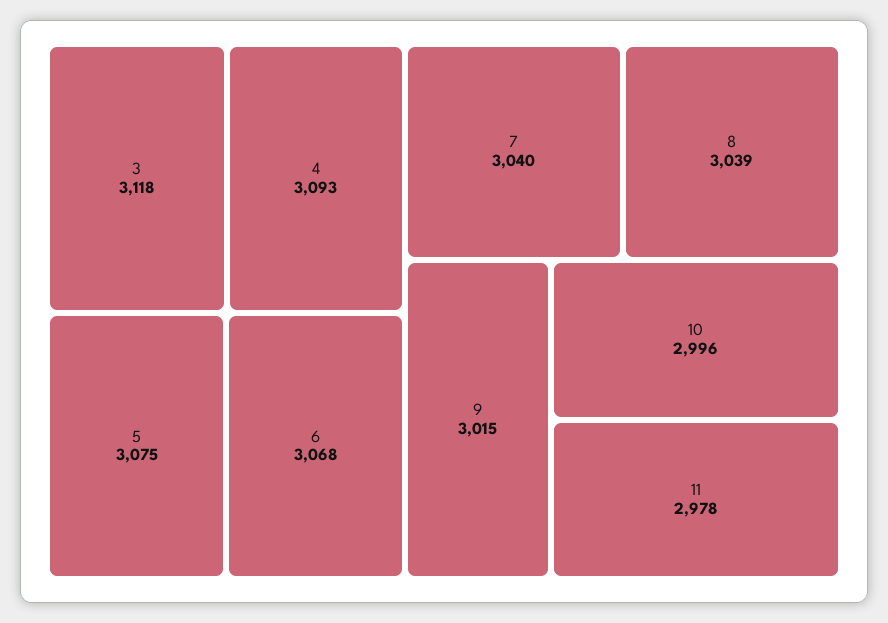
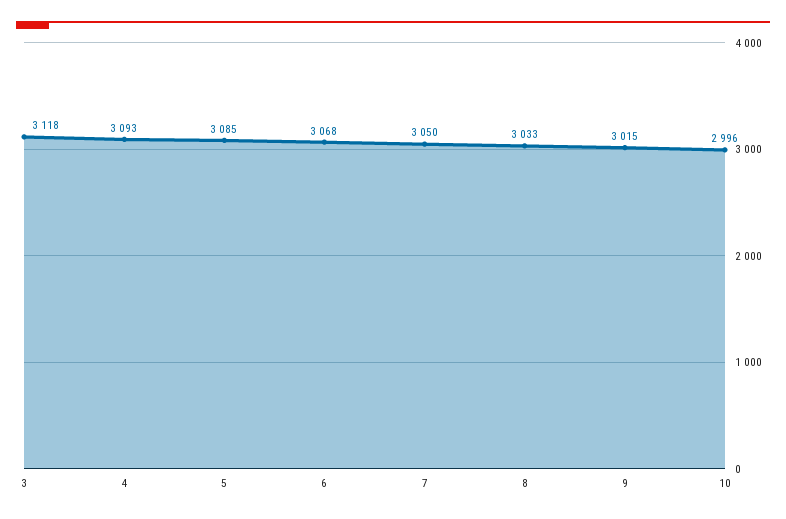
5: 3075 -> 3085
7: 3040 -> 3050
8: 3039 -> 3033
11: 2978 -> none

